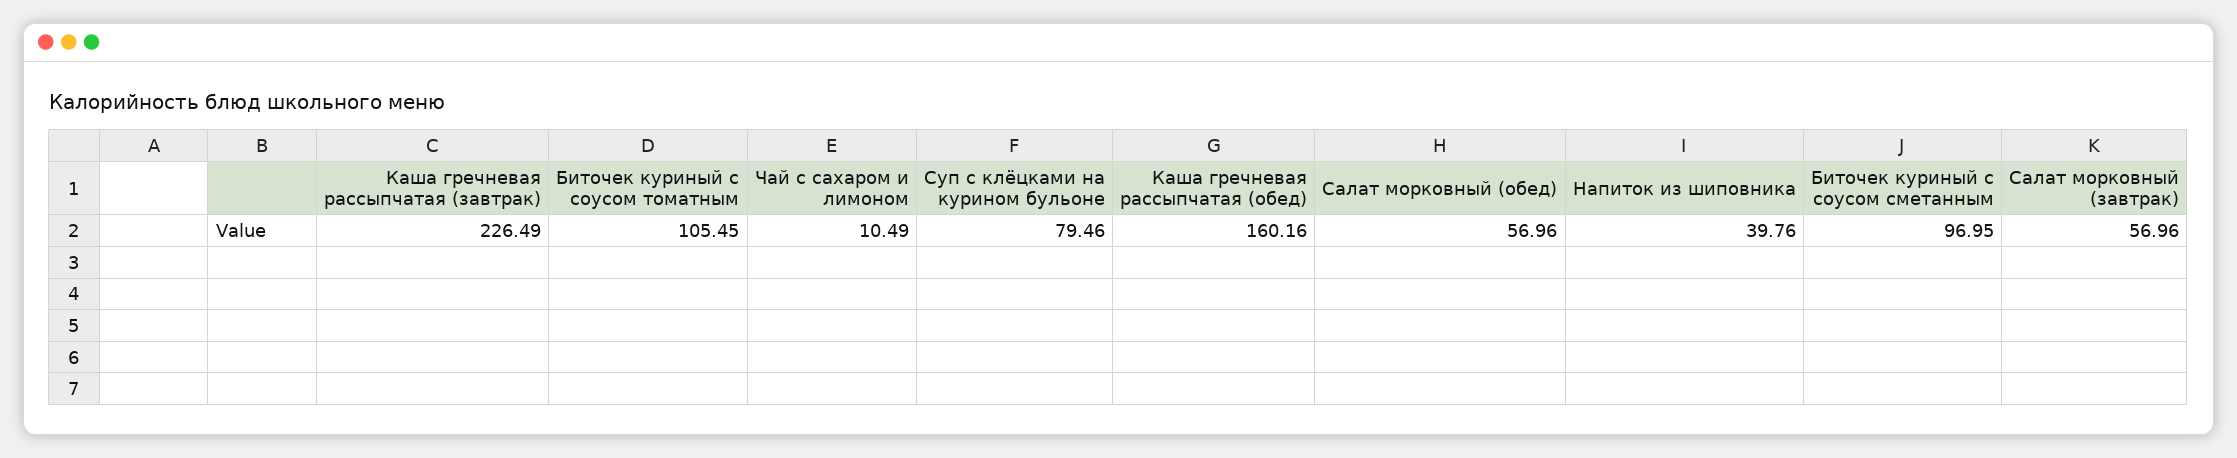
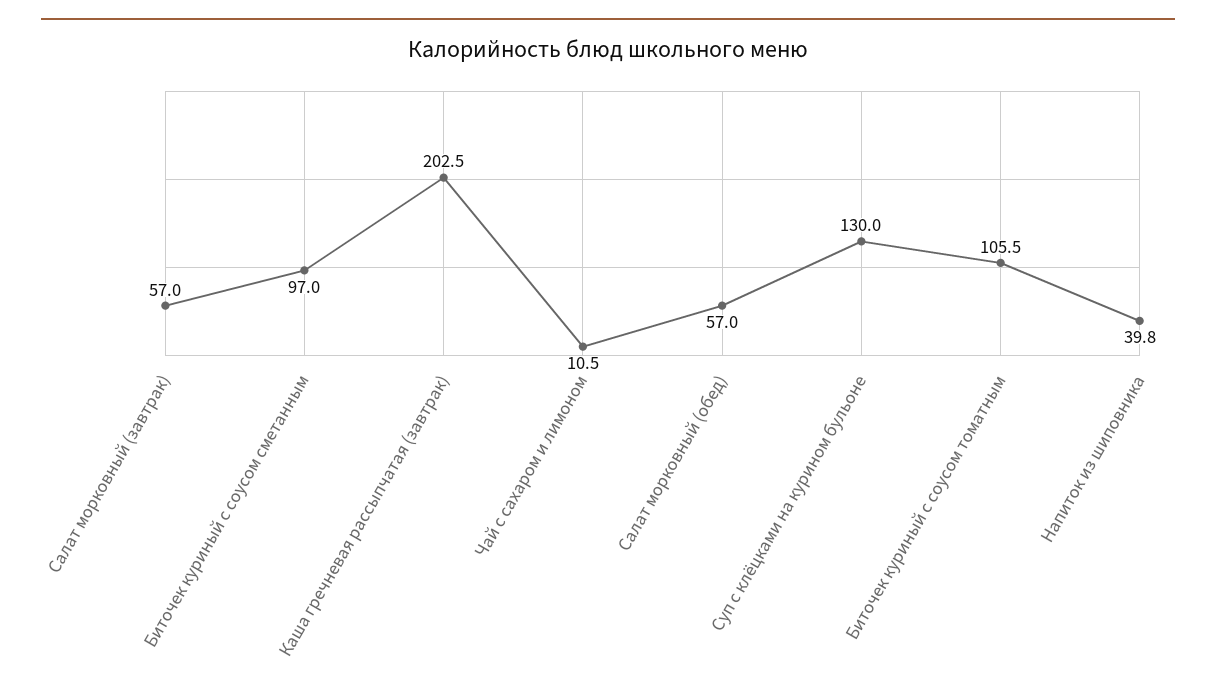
Каша гречневая рассыпчатая (завтрак): 226.49 -> 202.5
Суп с клёцками на курином бульоне: 79.46 -> 130
Каша гречневая рассыпчатая (обед): 160.16 -> none

